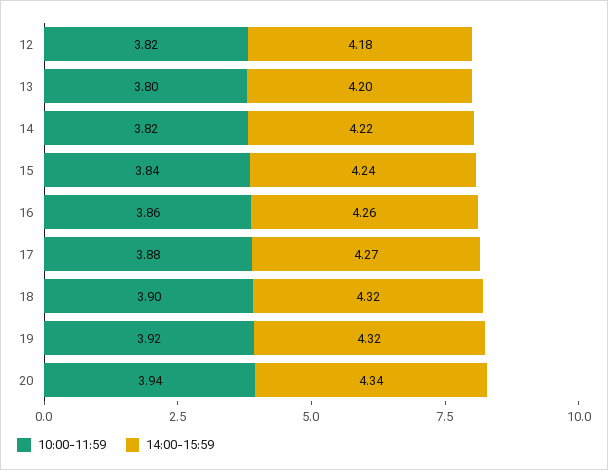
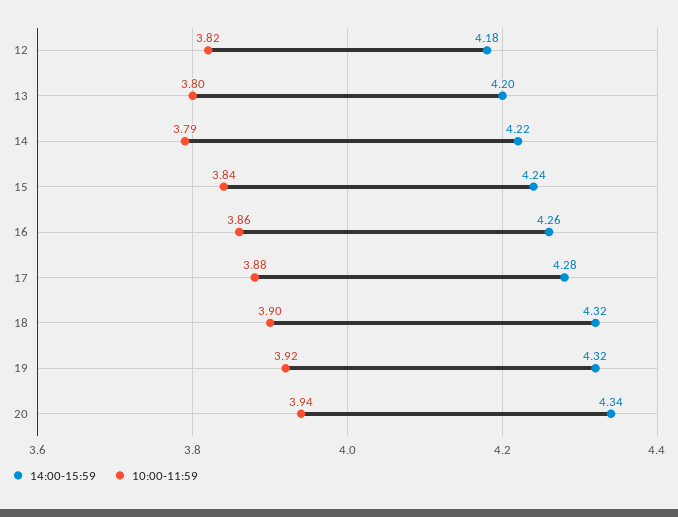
10:00-11:59, 14: 3.82 -> 3.79
14:00-15:59, 17: 4.27 -> 4.28

